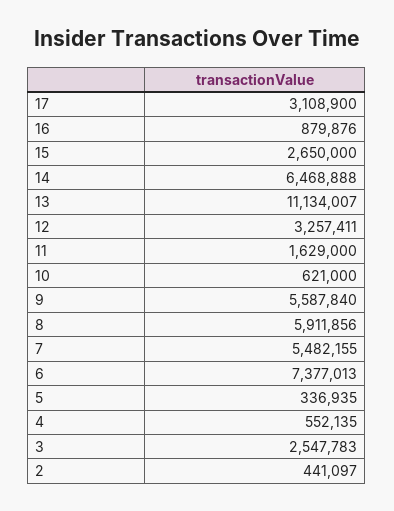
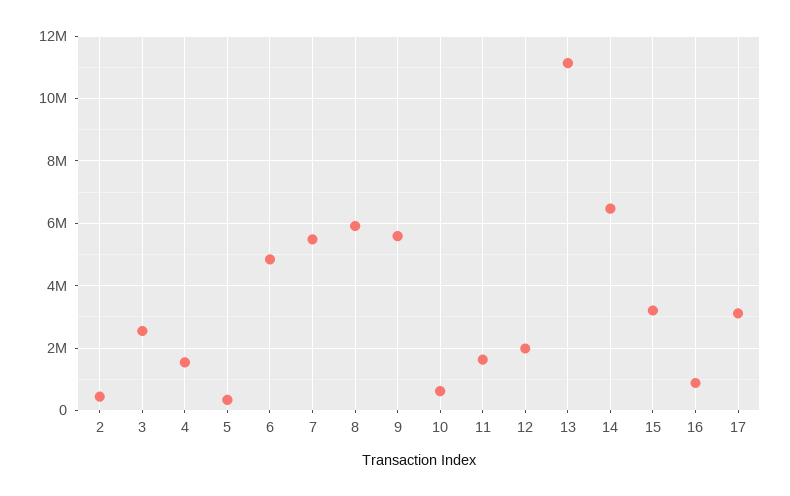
15: 2650000 -> 3200000
12: 3257411 -> 2000000
6: 7377013 -> 4800000
4: 552135 -> 1600000

